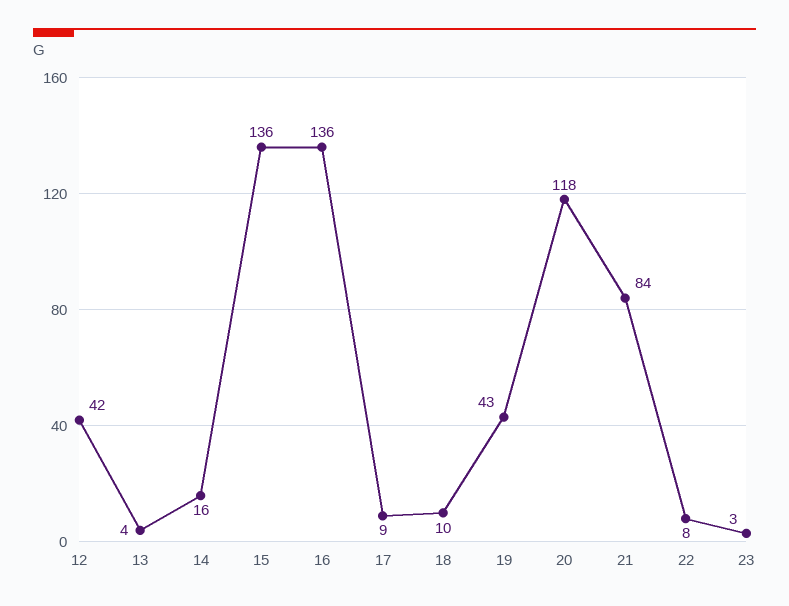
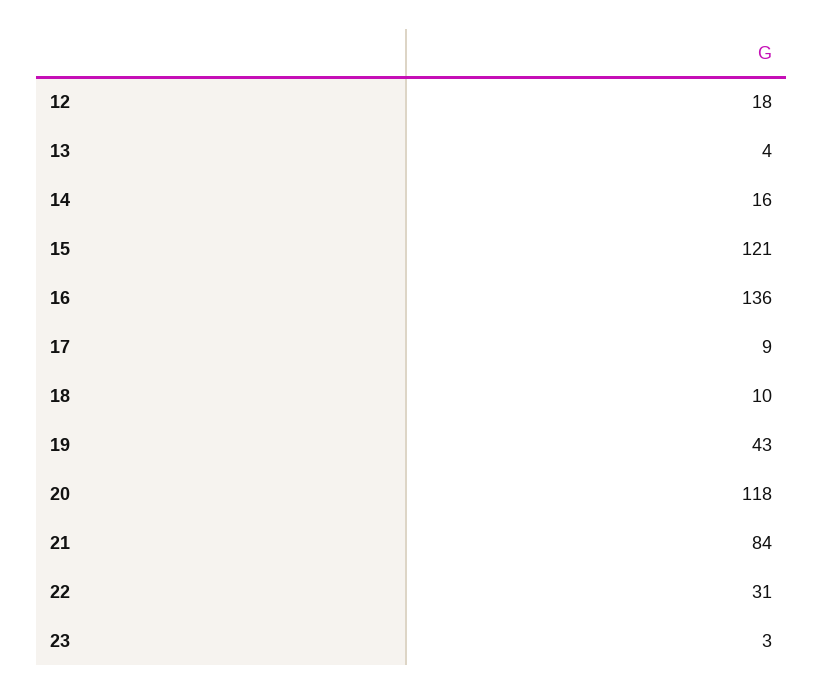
12: 42 -> 18
15: 136 -> 121
22: 8 -> 31

